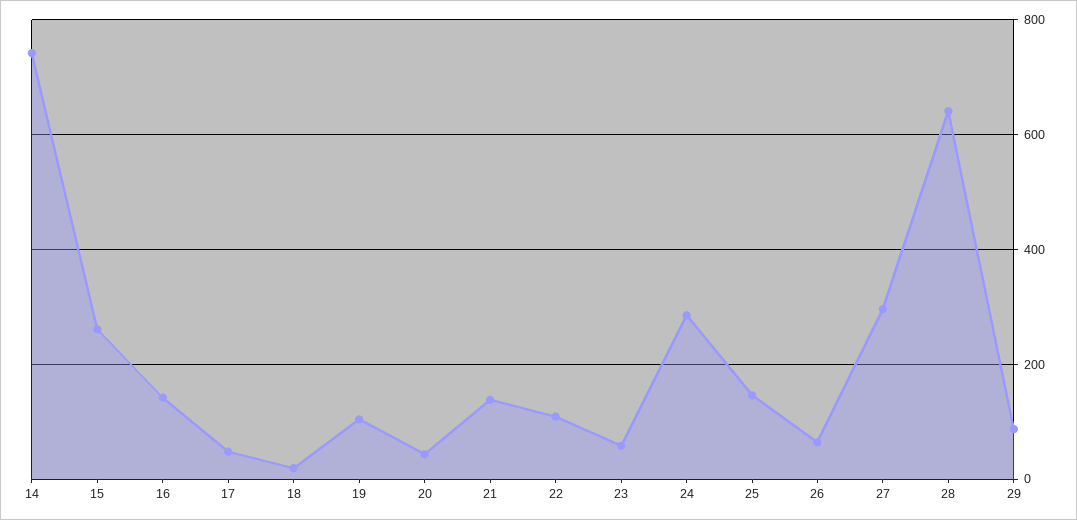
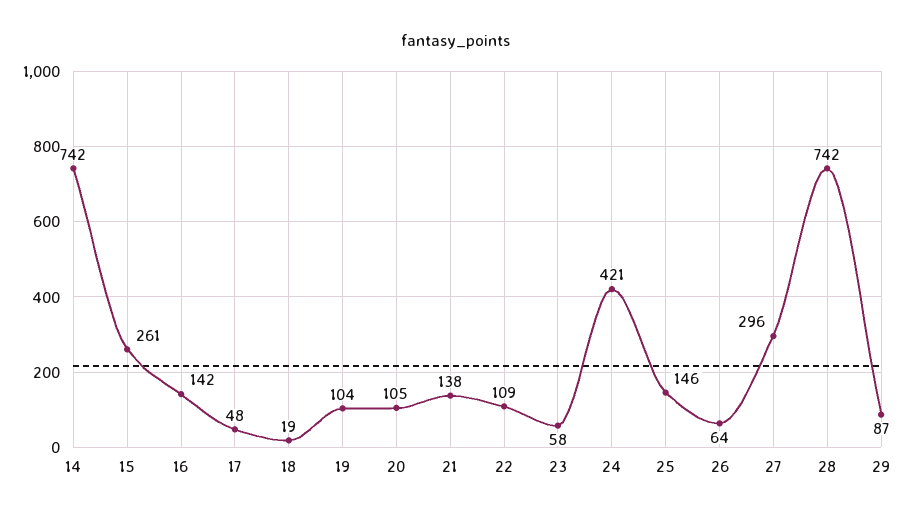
20: 40 -> 105
24: 280 -> 421
28: 640 -> 742

